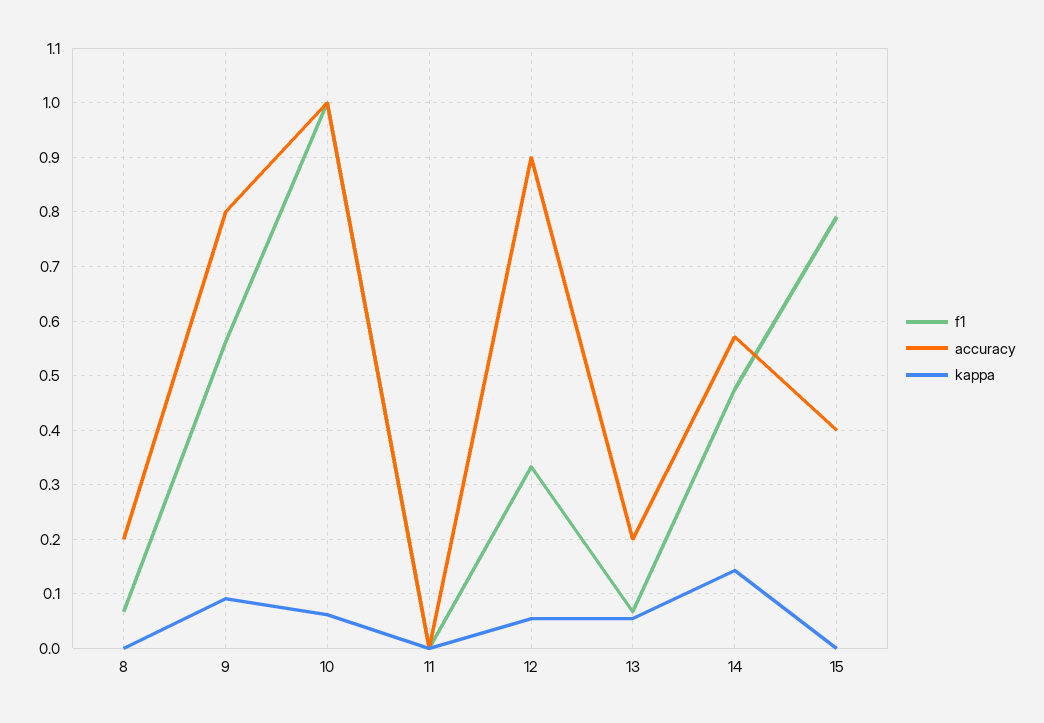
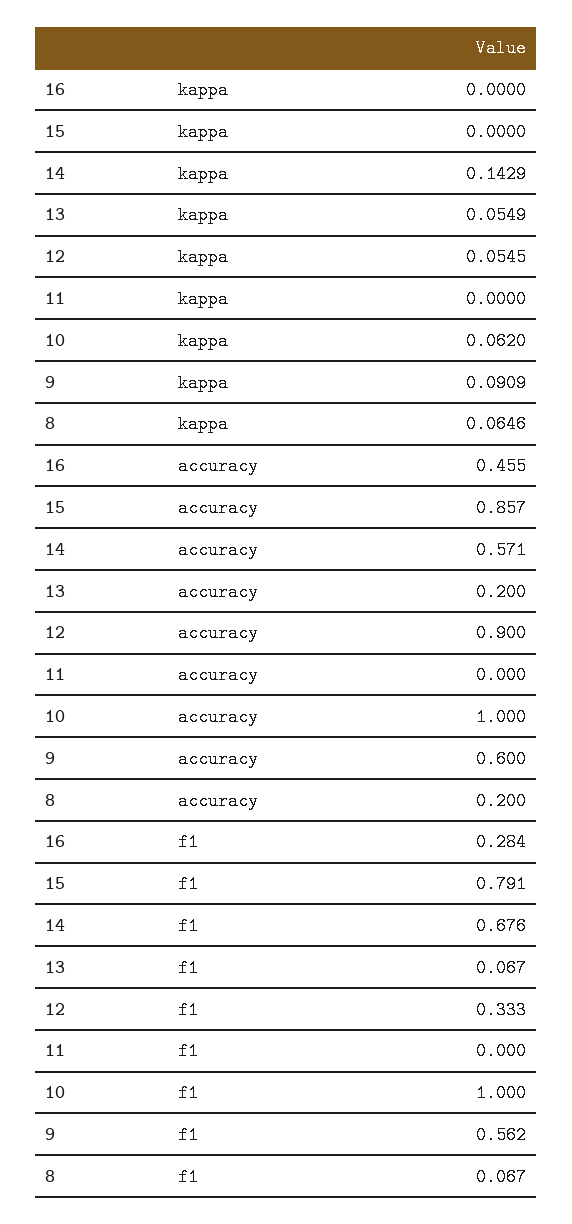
kappa, 8: 0 -> 0.0646
accuracy, 9: 0.8 -> 0.6
f1, 14: 0.48 -> 0.676
accuracy, 15: 0.4 -> 0.857
kappa, 16: none -> 0
accuracy, 16: none -> 0.455
f1, 16: none -> 0.284

